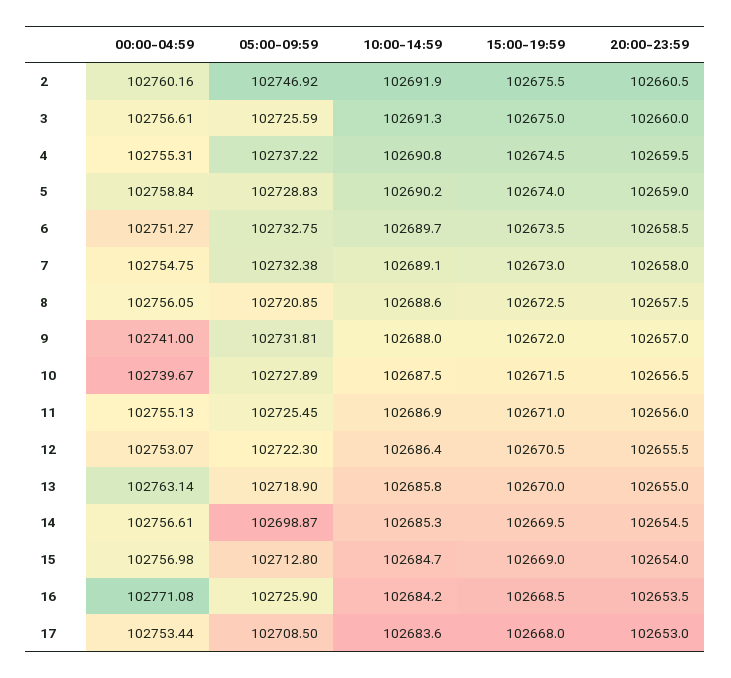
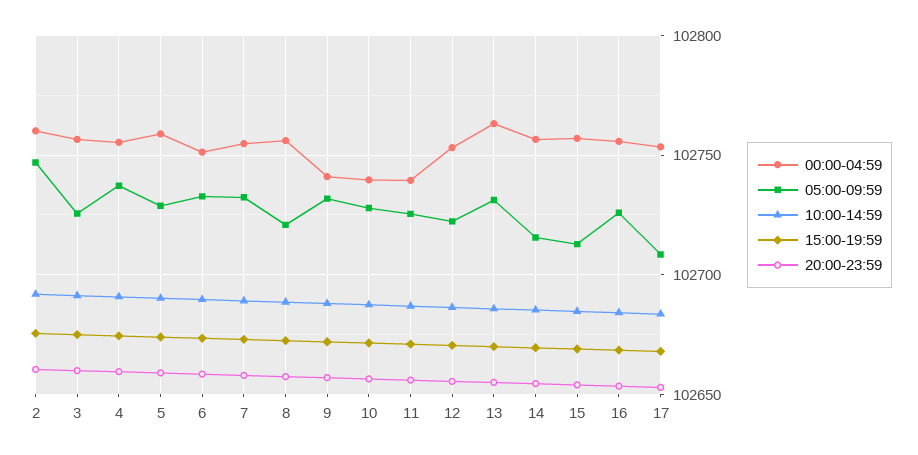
00:00-04:59, 11: 102755.13 -> 102740
05:00-09:59, 13: 102718.9 -> 102730
05:00-09:59, 14: 102698.87 -> 102715
00:00-04:59, 16: 102771.08 -> 102755

